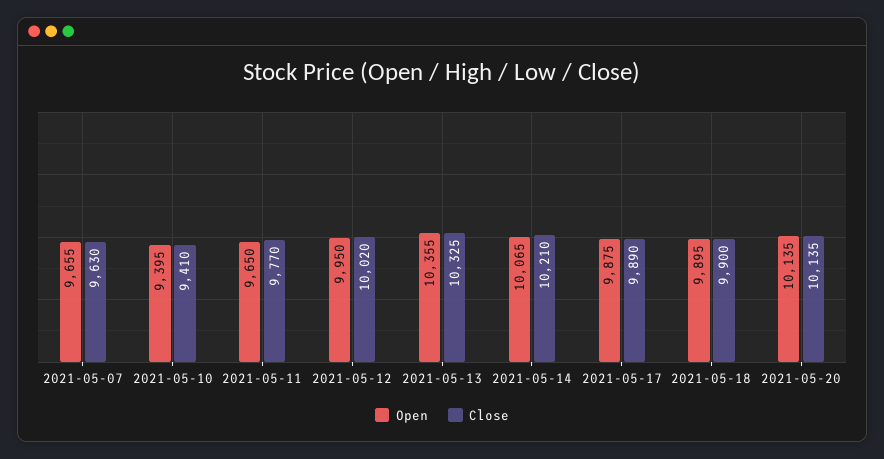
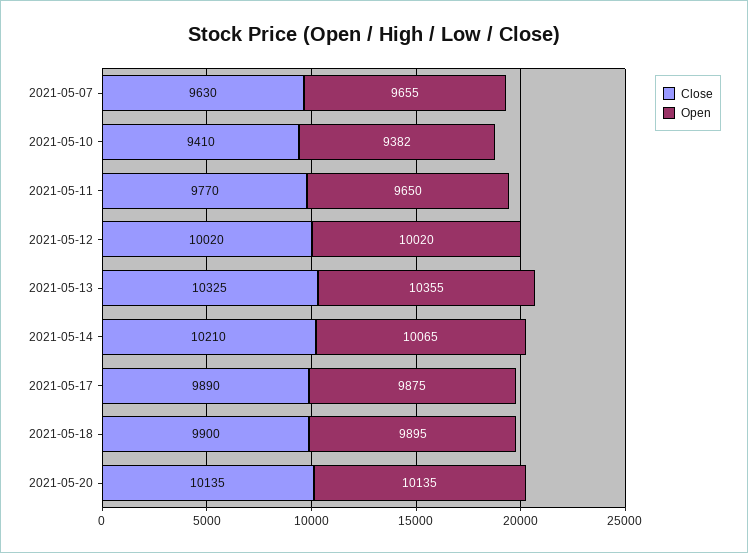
Open, 2021-05-10: 9395 -> 9382
Open, 2021-05-12: 9950 -> 10020

